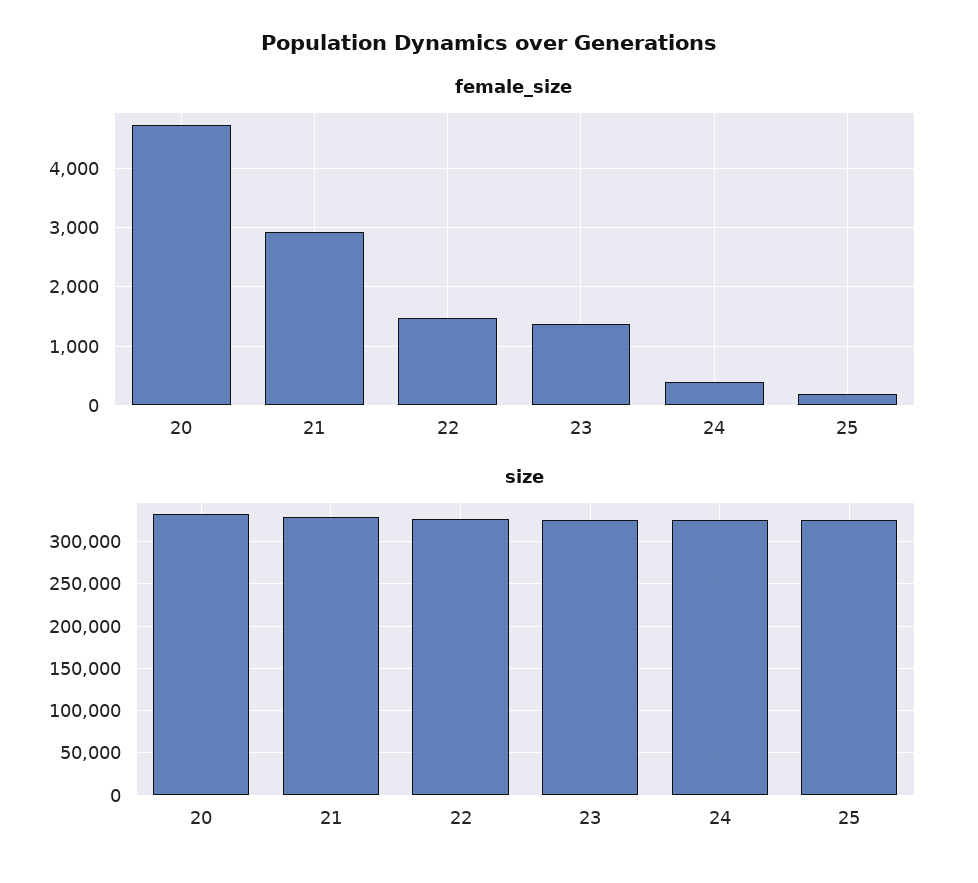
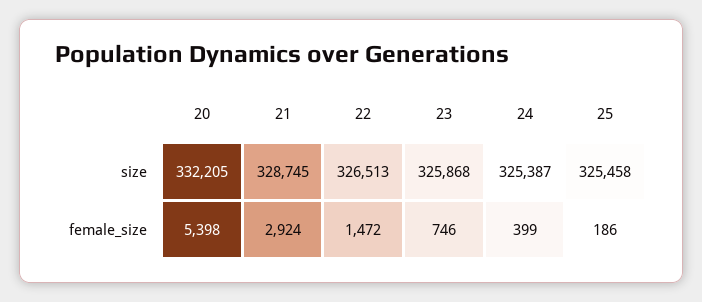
female_size, 20: 4800 -> 5398
female_size, 23: 1400 -> 746

